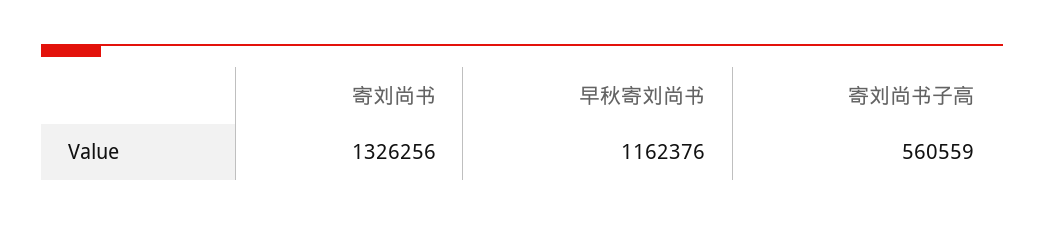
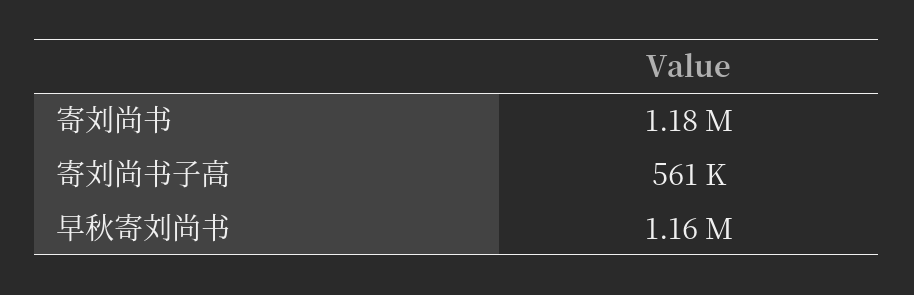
寄刘尚书: 1326256 -> 1180000

